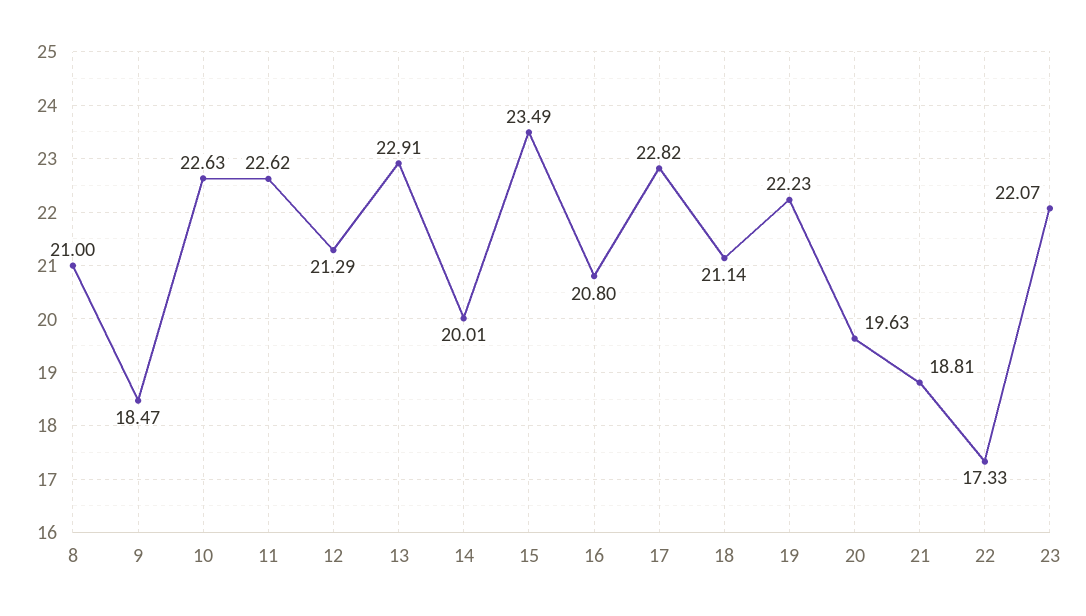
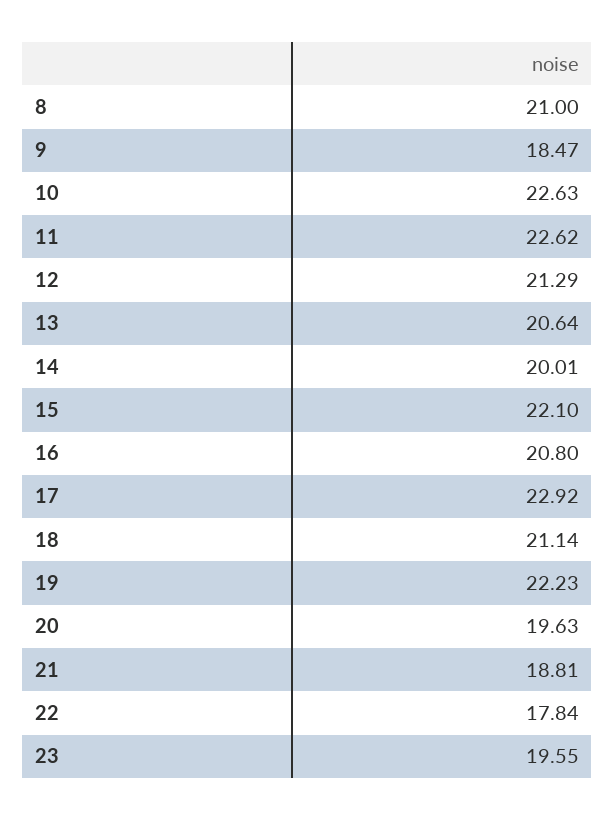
13: 22.91 -> 20.64
15: 23.49 -> 22.1
17: 22.82 -> 22.92
22: 17.33 -> 17.84
23: 22.07 -> 19.55

